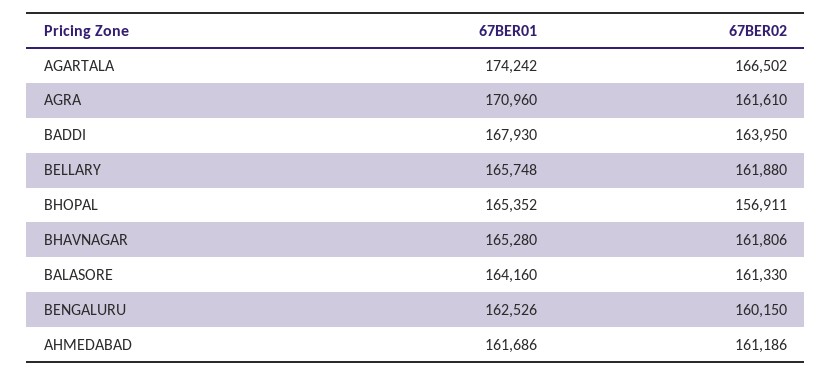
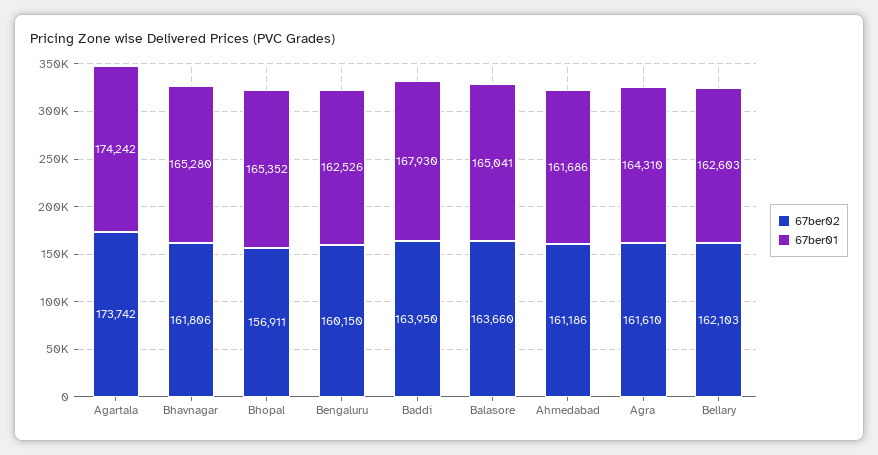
67BER02, AGARTALA: 166502 -> 173742
67BER01, AGRA: 170960 -> 164310
67BER01, BELLARY: 165748 -> 162603
67BER02, BELLARY: 161880 -> 162103
67BER01, BALASORE: 164160 -> 165041
67BER02, BALASORE: 161330 -> 163660

